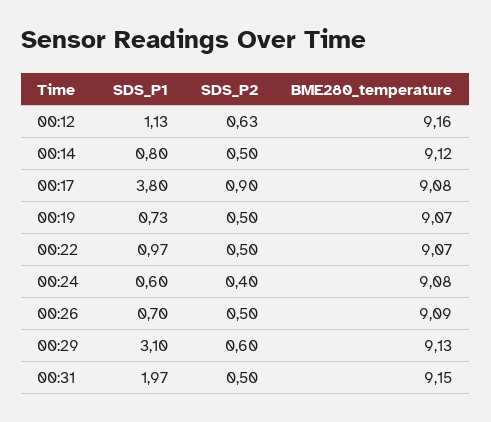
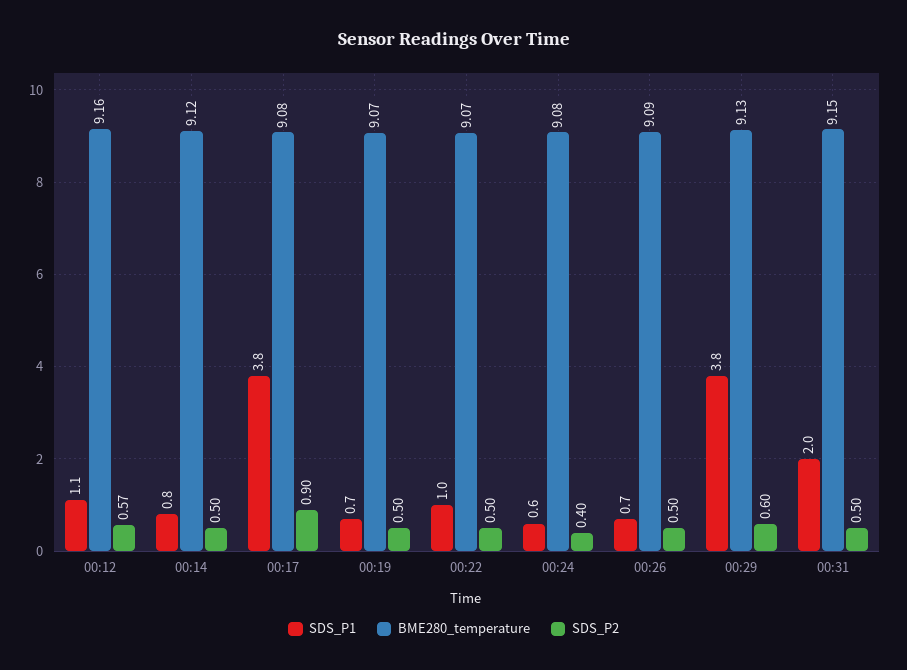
SDS_P2, 00:12: 0.63 -> 0.57
SDS_P1, 00:29: 3.1 -> 3.8

